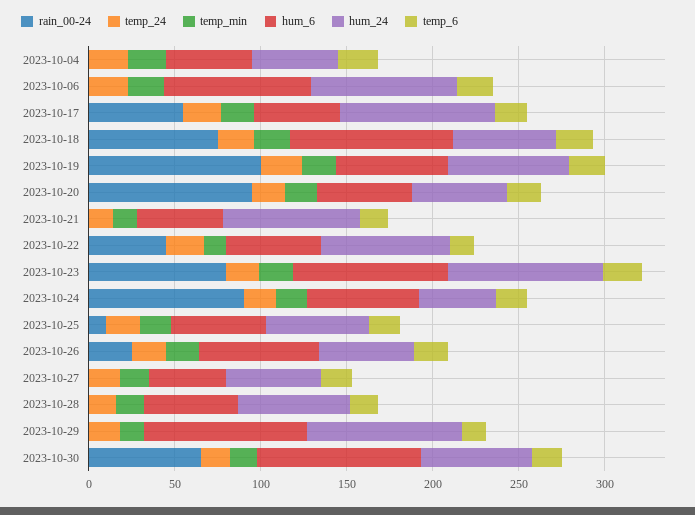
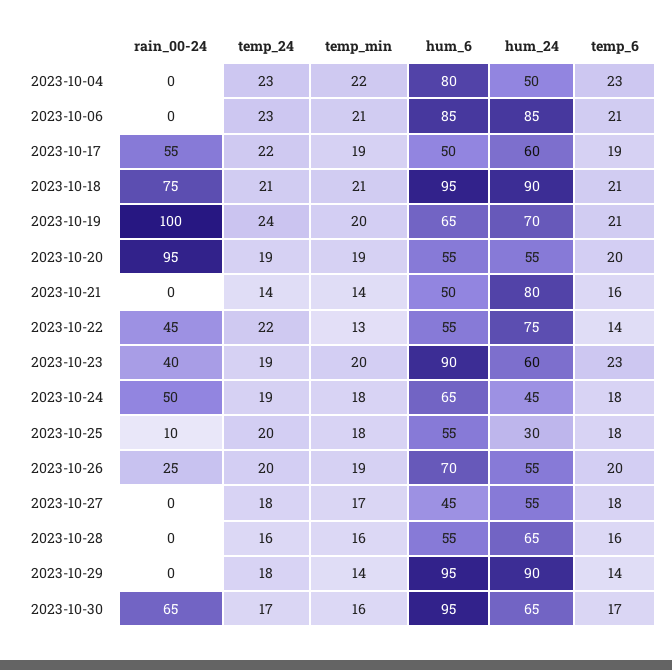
hum_6, 2023-10-04: 50 -> 80
hum_24, 2023-10-17: 90 -> 60
hum_24, 2023-10-18: 60 -> 90
rain_00-24, 2023-10-23: 80 -> 40
hum_24, 2023-10-23: 90 -> 60
rain_00-24, 2023-10-24: 90 -> 50
hum_24, 2023-10-25: 60 -> 30

